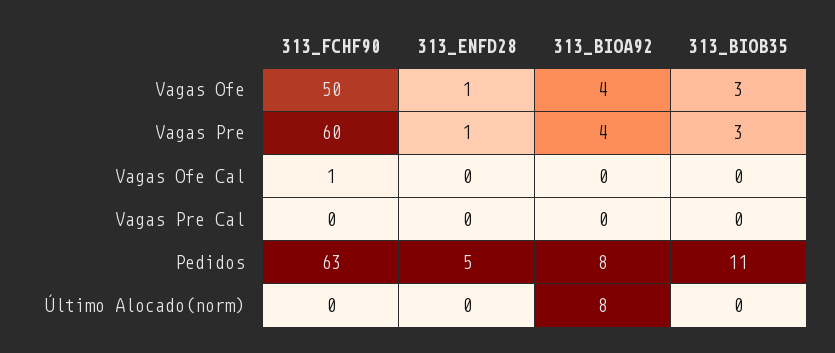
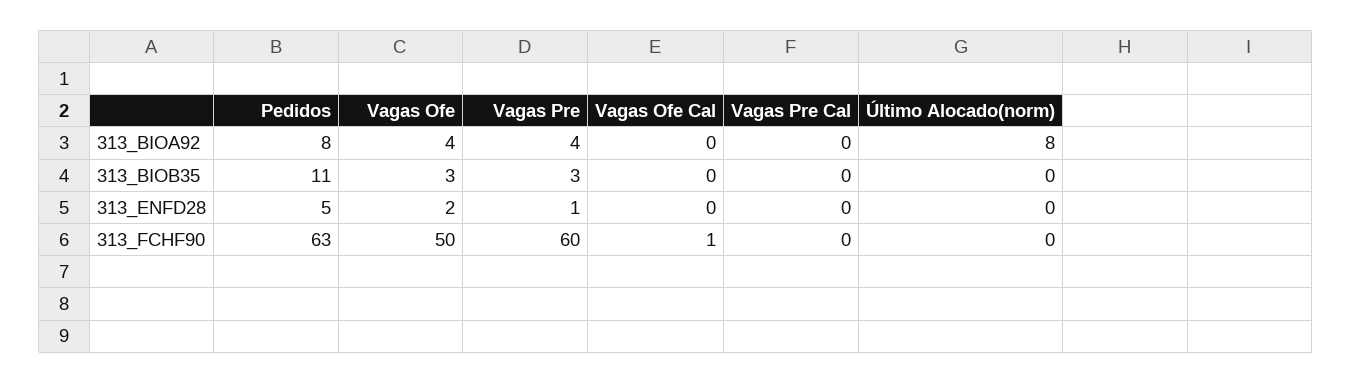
313_ENFD28, Vagas Ofe: 1 -> 2

